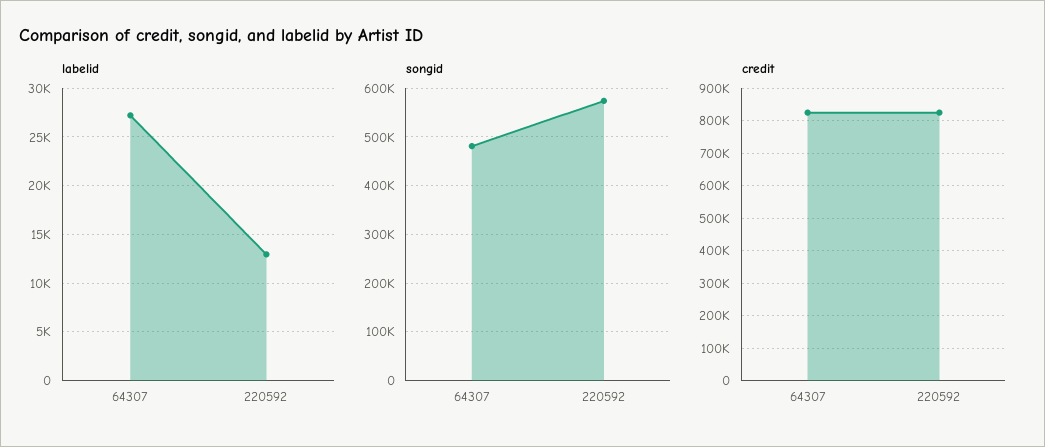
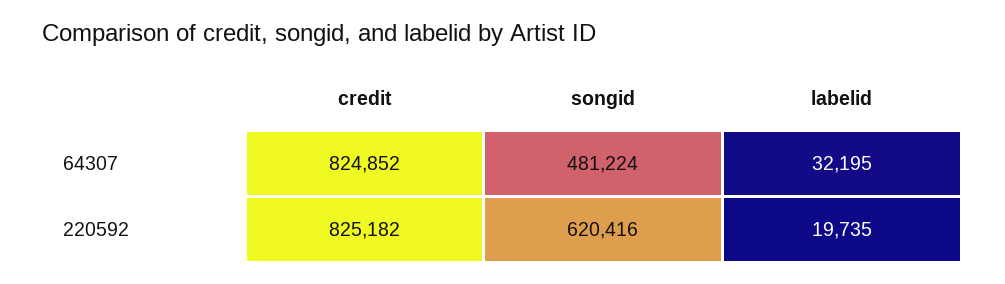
labelid, 64307: 27000 -> 32195
labelid, 220592: 13000 -> 19735
songid, 220592: 580000 -> 620416

